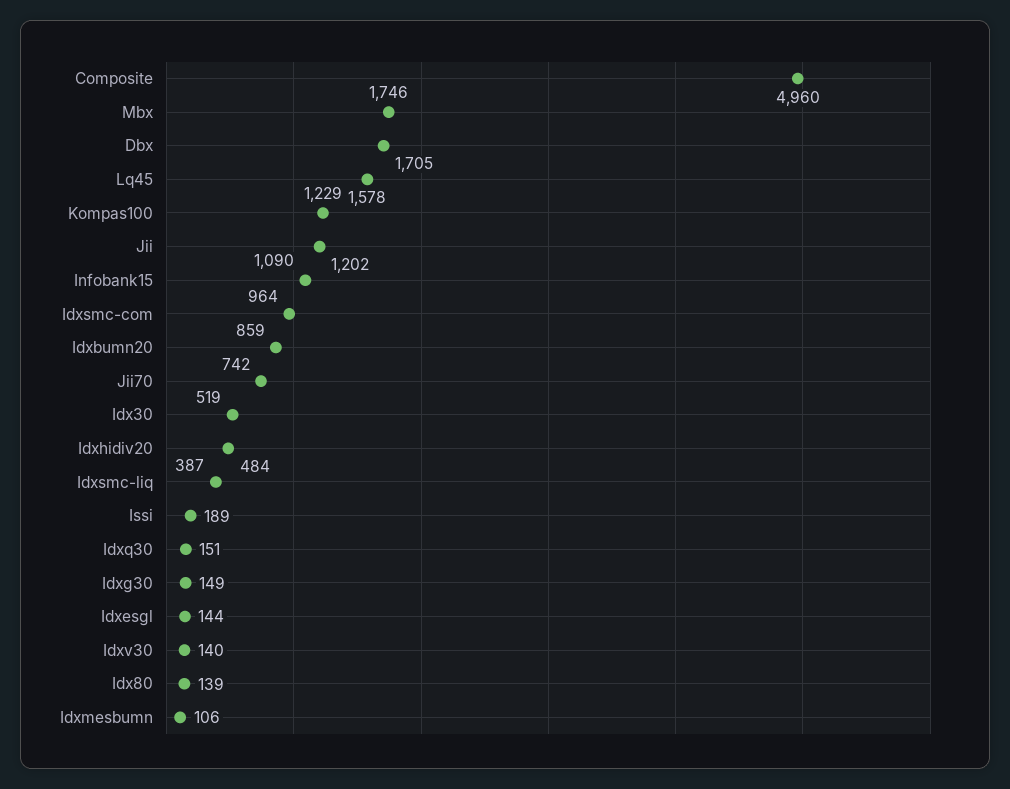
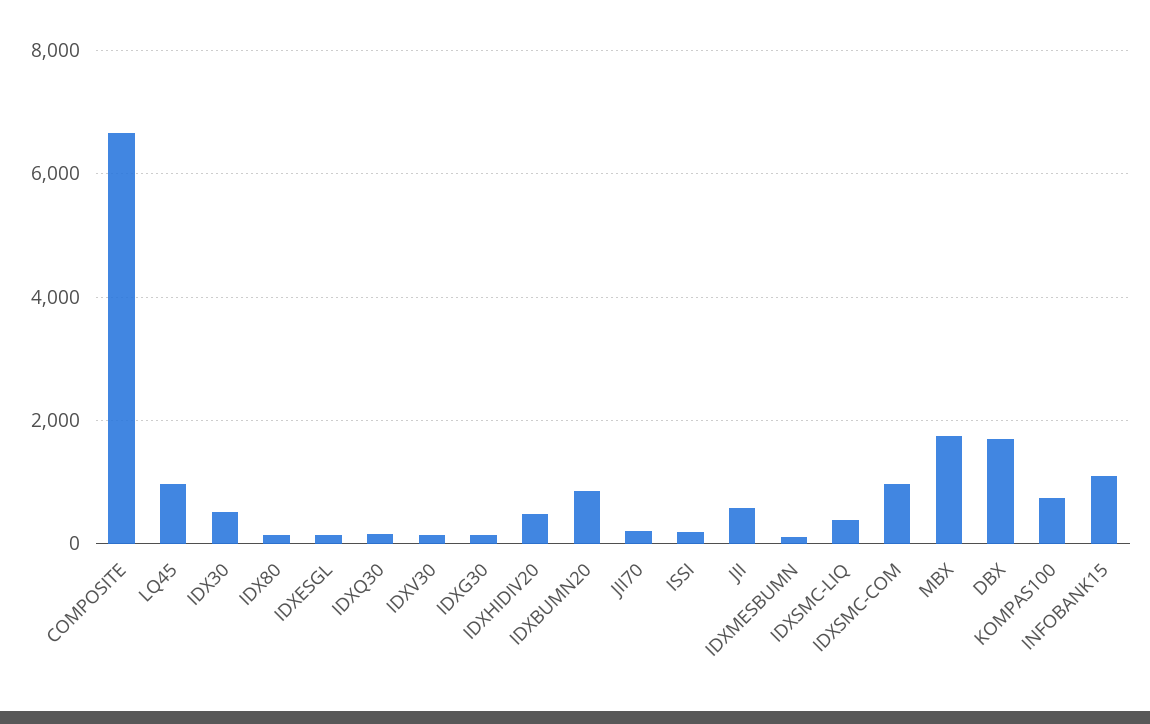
Composite: 4960 -> 6600
Lq45: 1578 -> 1000
Kompas100: 1229 -> 800
Jii: 1202 -> 600
Jii70: 742 -> 200

